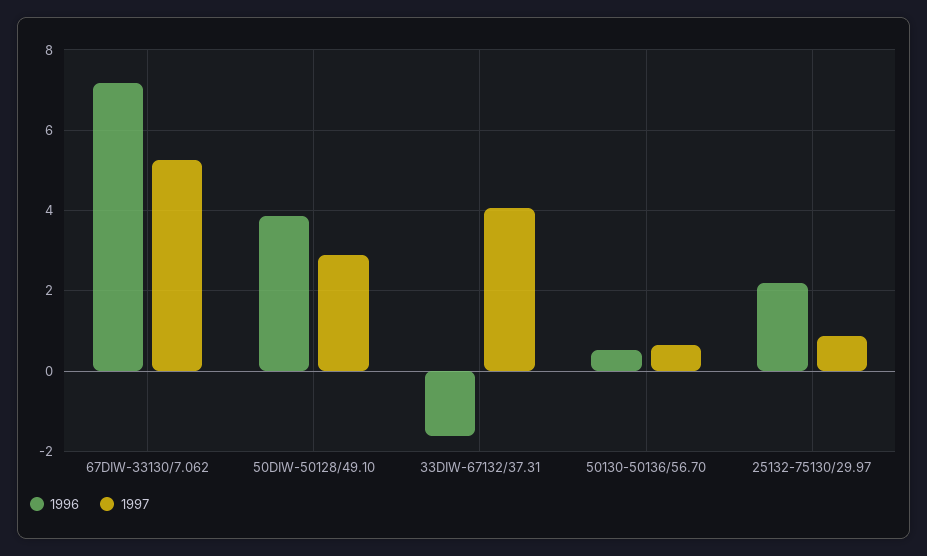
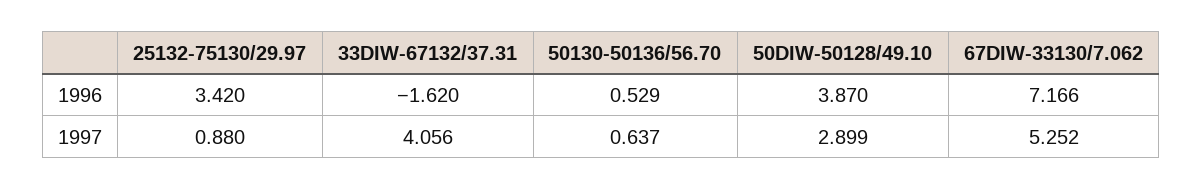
1996, 25132-75130/29.97: 2.2 -> 3.42

